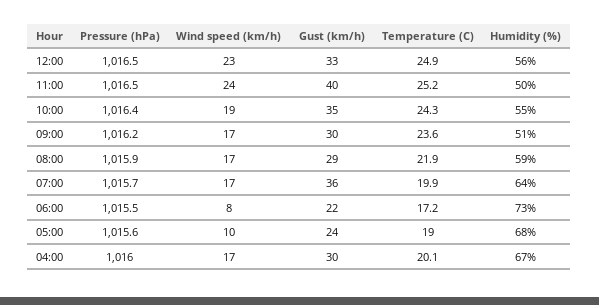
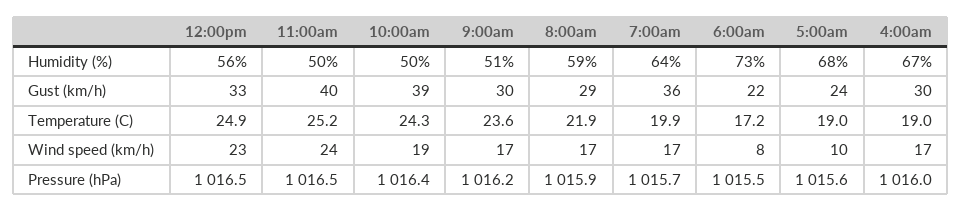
Gust (km/h), 10:00: 35 -> 39
Humidity (%), 10:00: 55 -> 50
Temperature (C), 04:00: 20.1 -> 19

